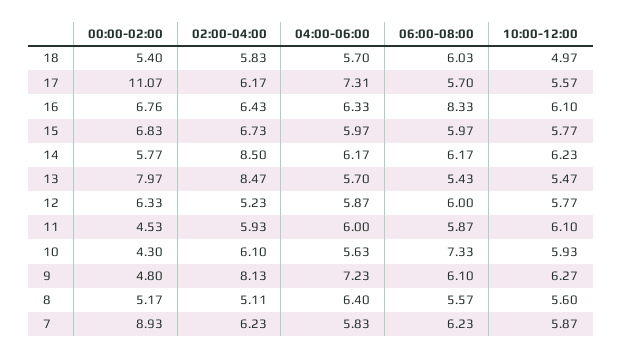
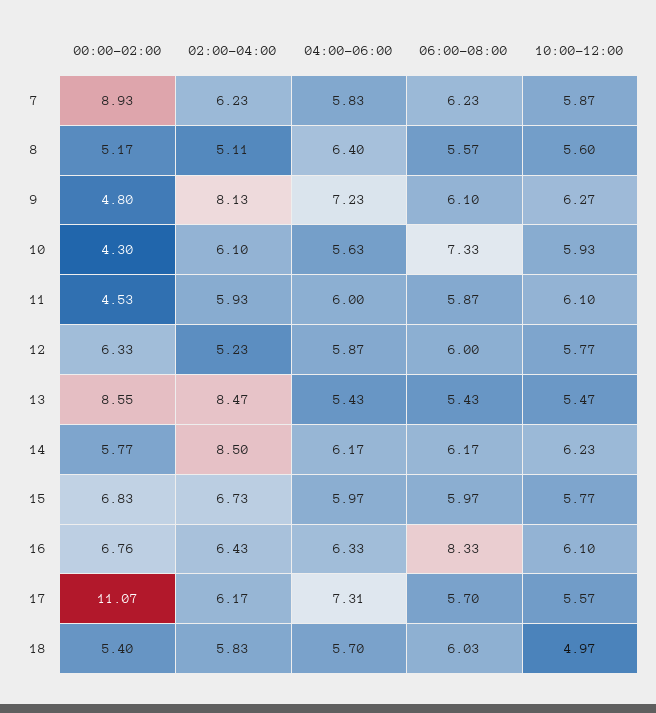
00:00-02:00, 13: 7.97 -> 8.55
04:00-06:00, 13: 5.7 -> 5.43

